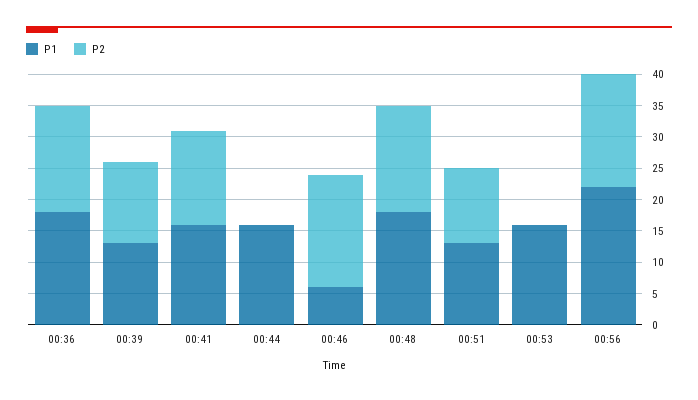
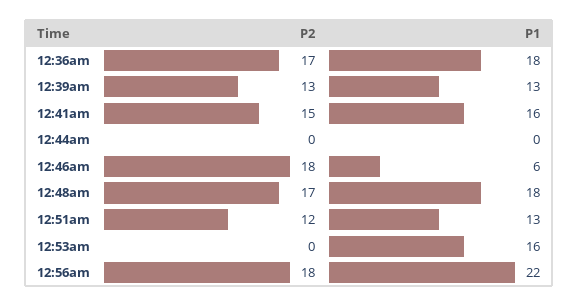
P1, 00:44: 15 -> 0

